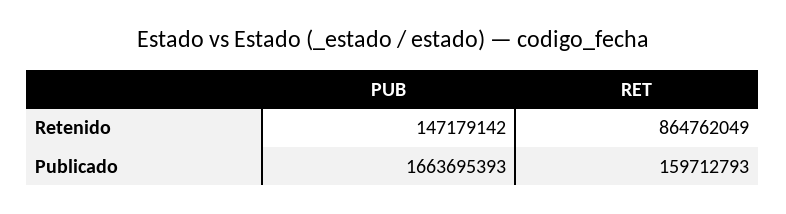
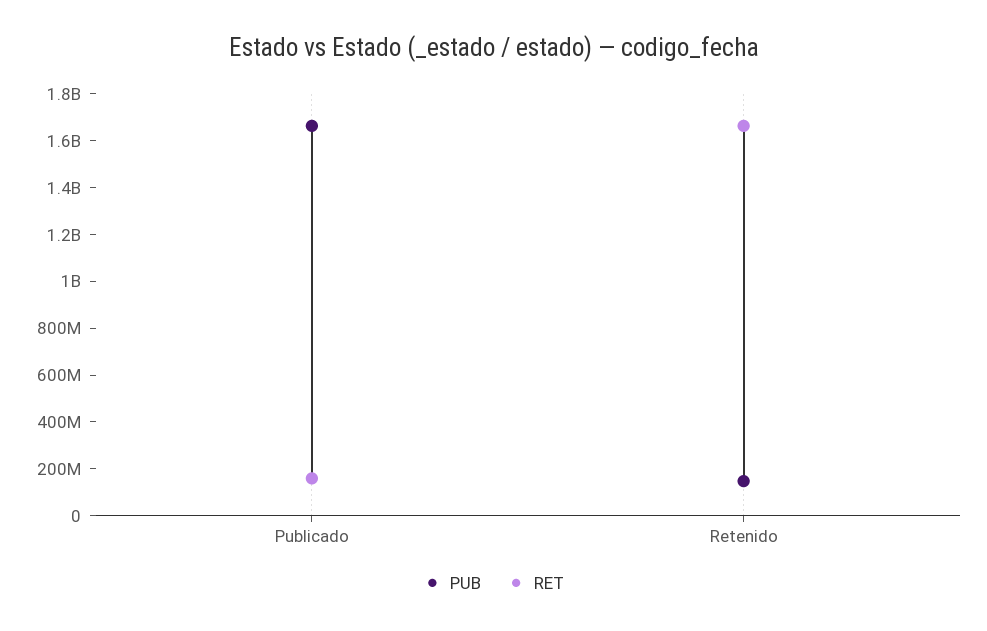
RET, Retenido: 864762049 -> 1650000000

